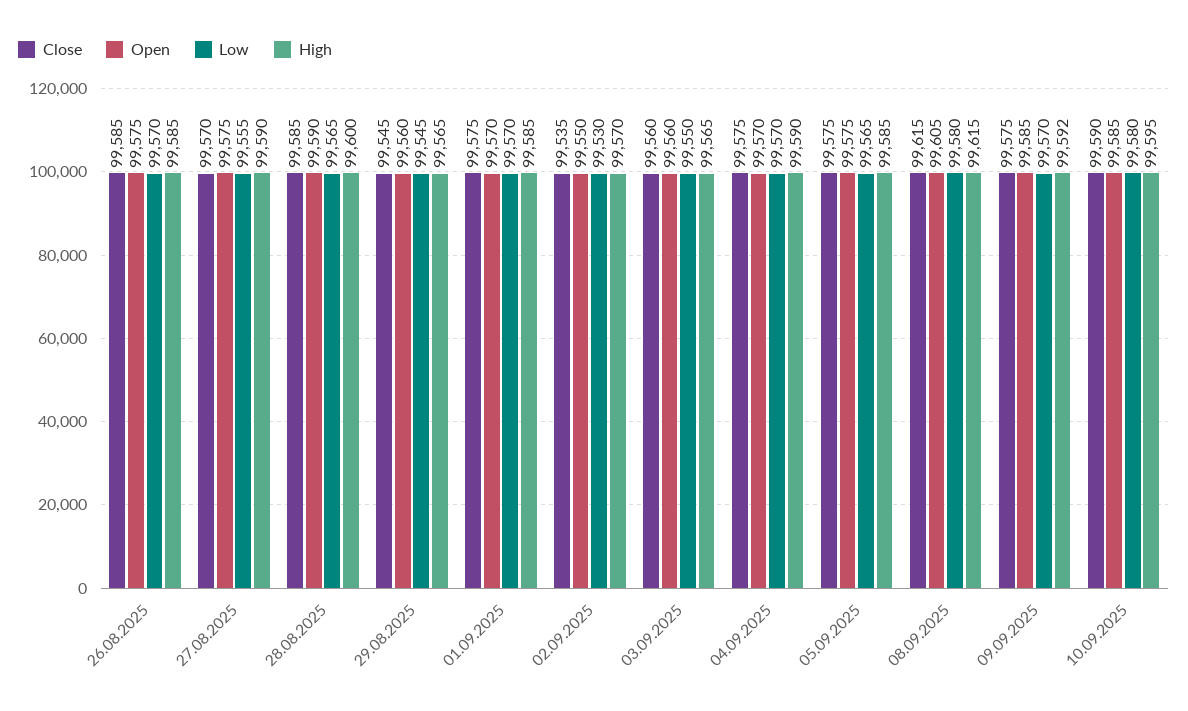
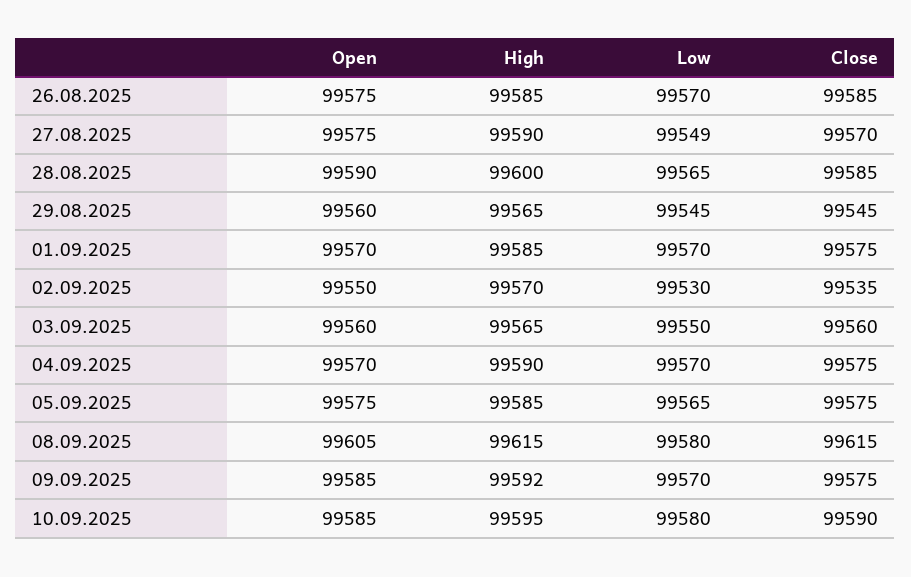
Low, 27.08.2025: 99555 -> 99549

